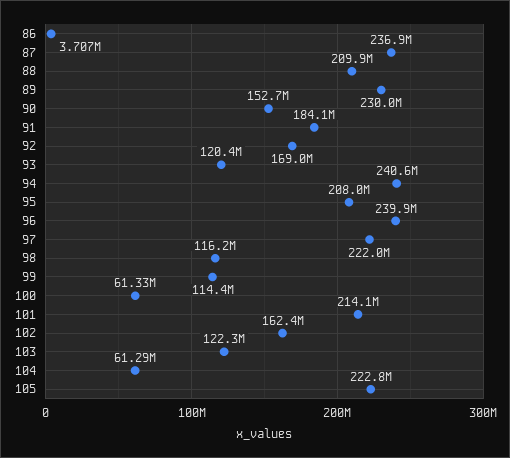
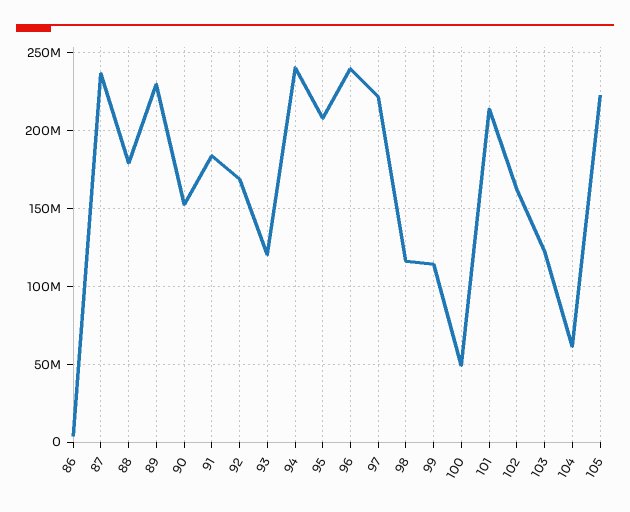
88: 209900000 -> 180000000
100: 61330000 -> 50000000

